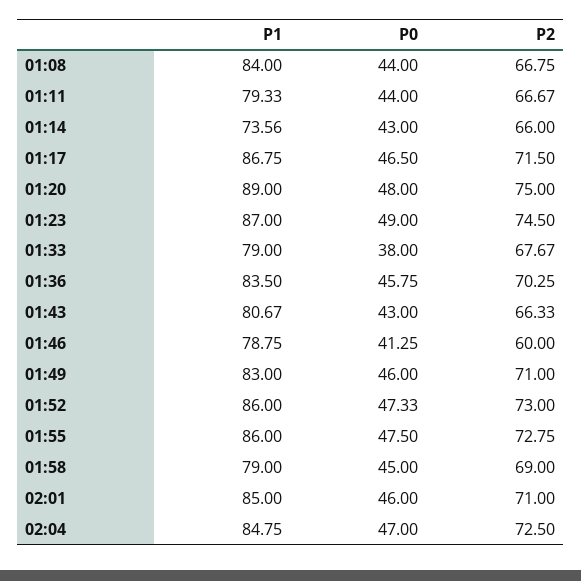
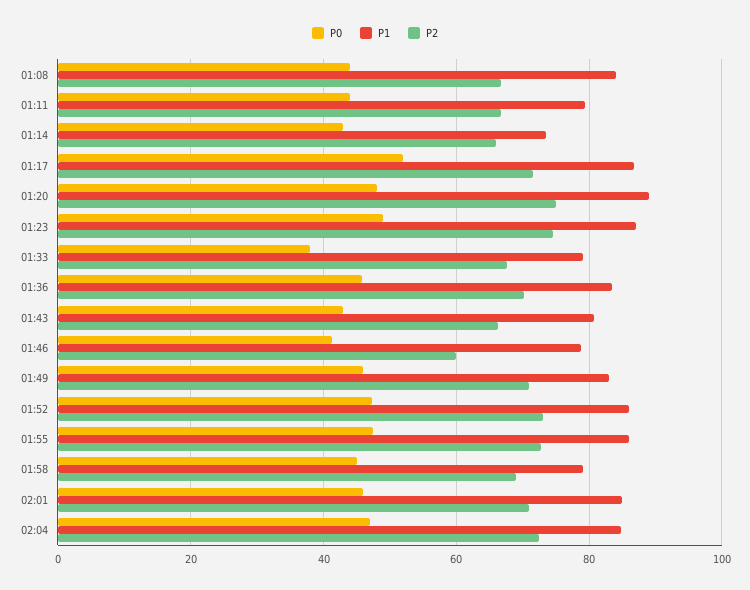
P0, 01:17: 46.5 -> 52

